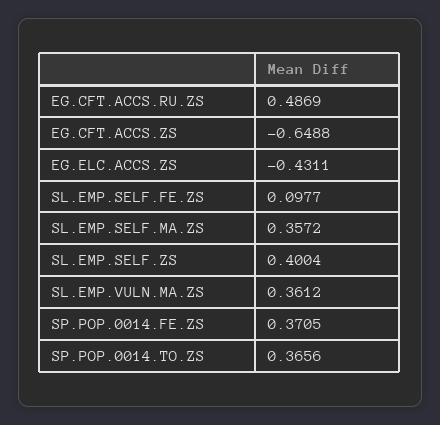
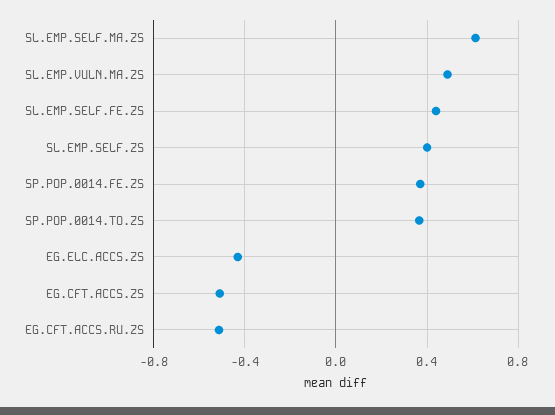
EG.CFT.ACCS.RU.ZS: 0.4869 -> -0.5
EG.CFT.ACCS.ZS: -0.6488 -> -0.5
SL.EMP.SELF.FE.ZS: 0.0977 -> 0.45
SL.EMP.SELF.MA.ZS: 0.3572 -> 0.6
SL.EMP.VULN.MA.ZS: 0.3612 -> 0.5

